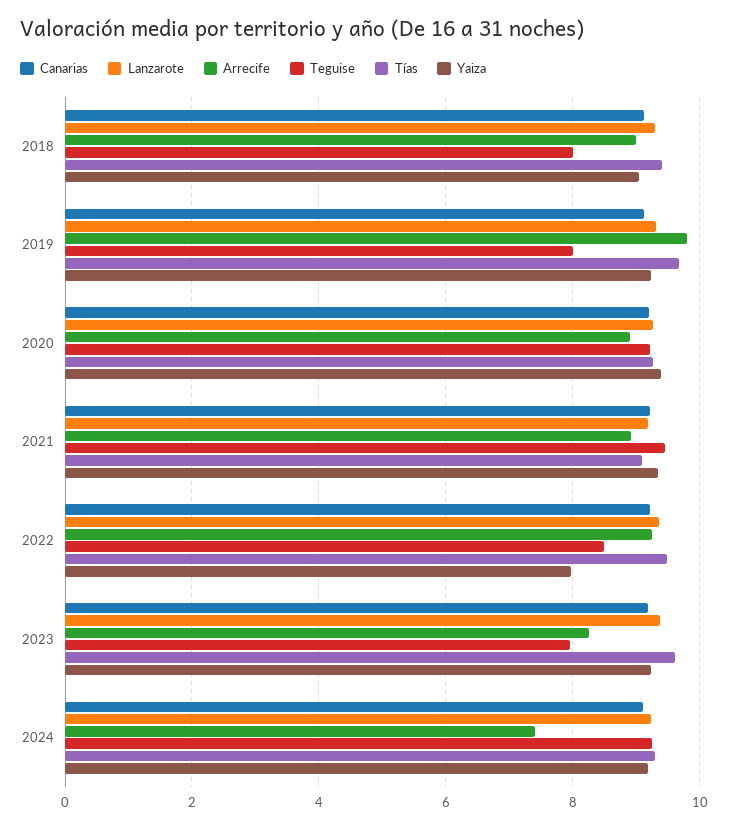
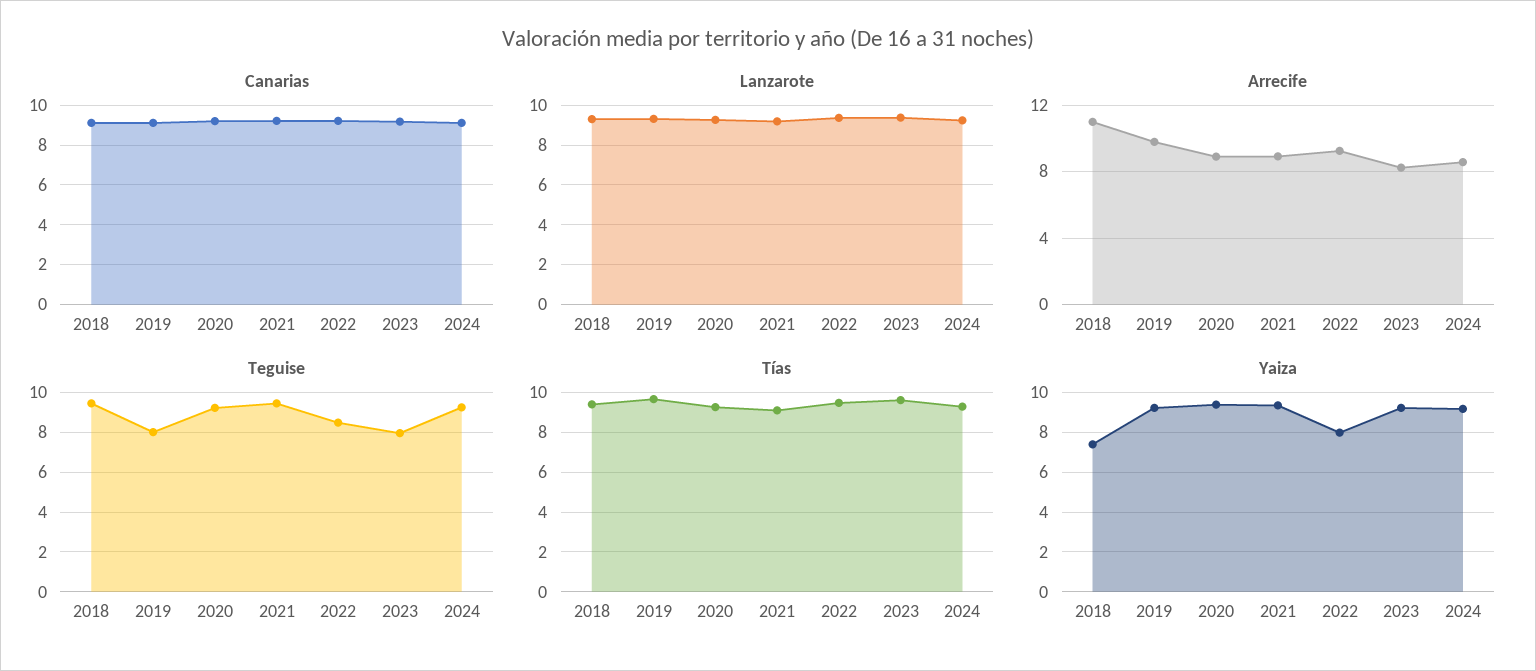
Arrecife, 2018: 9 -> 11
Teguise, 2018: 8 -> 9.5
Yaiza, 2018: 9 -> 7.5
Arrecife, 2024: 7.4 -> 8.5

